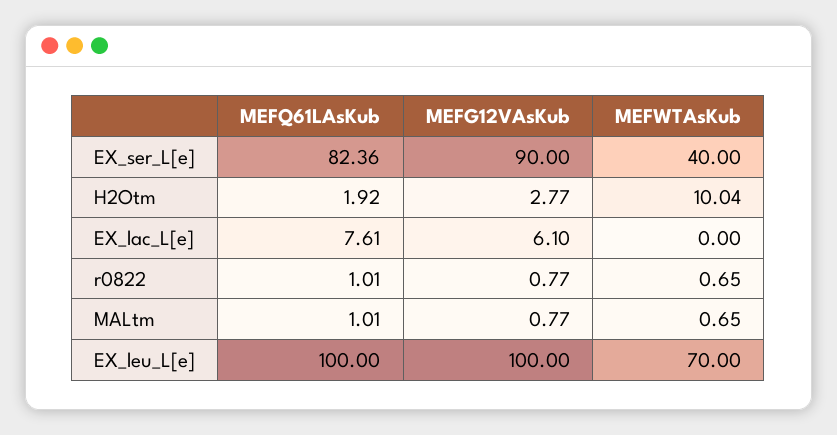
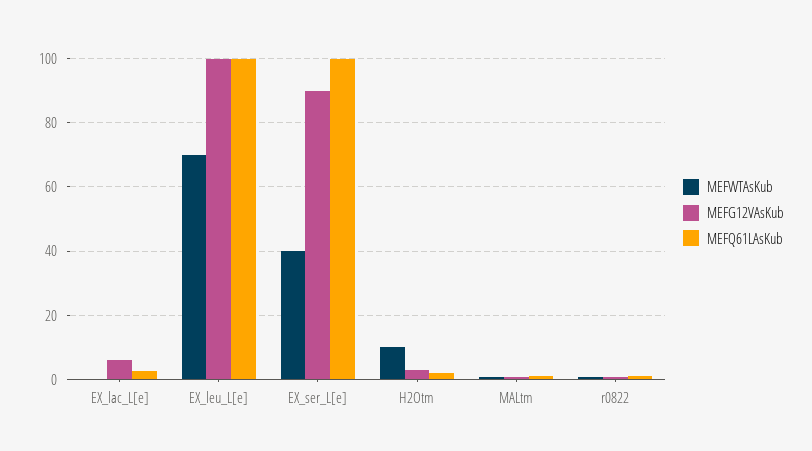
MEFQ61LAsKub, EX_ser_L[e]: 82.36 -> 100
MEFQ61LAsKub, EX_lac_L[e]: 7.61 -> 2

